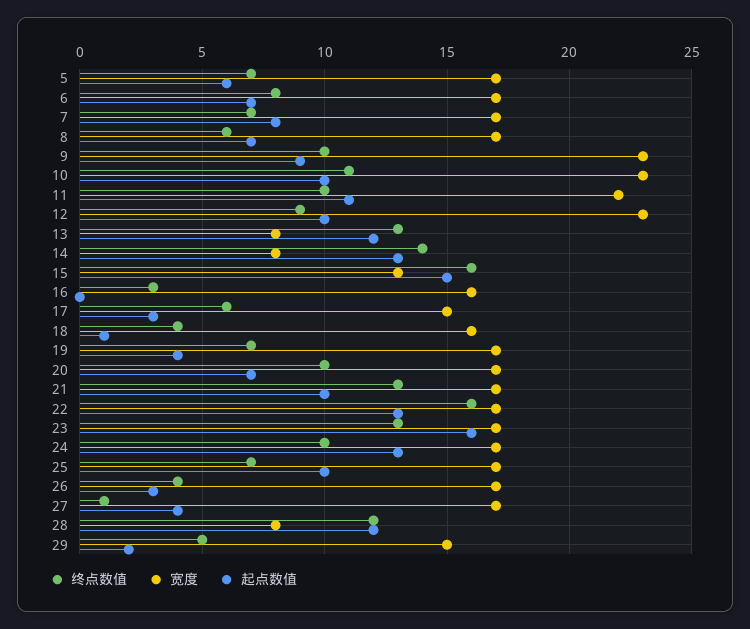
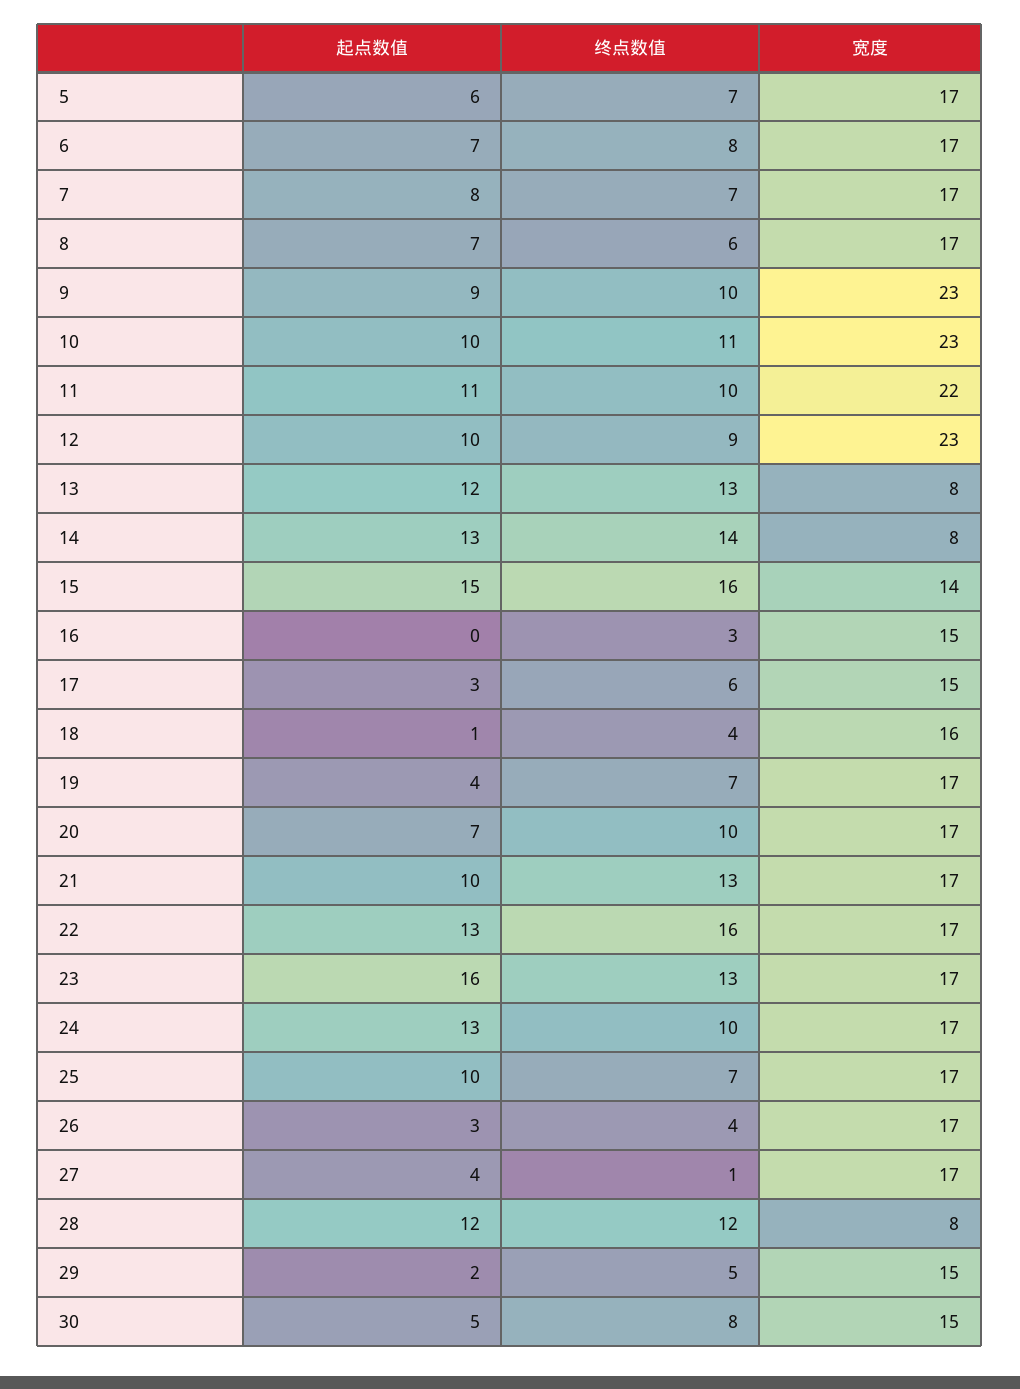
宽度, 15: 13 -> 14
宽度, 16: 16 -> 15
起点数值, 30: none -> 5
终点数值, 30: none -> 8
宽度, 30: none -> 15

